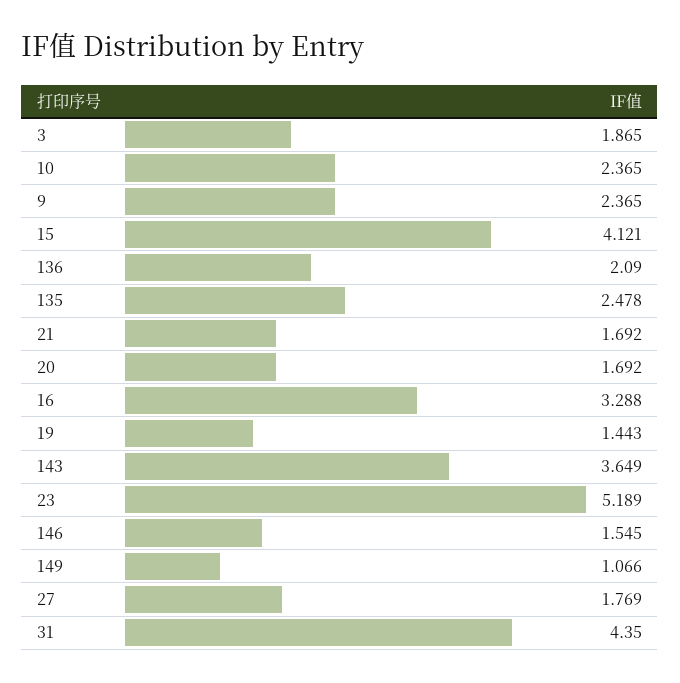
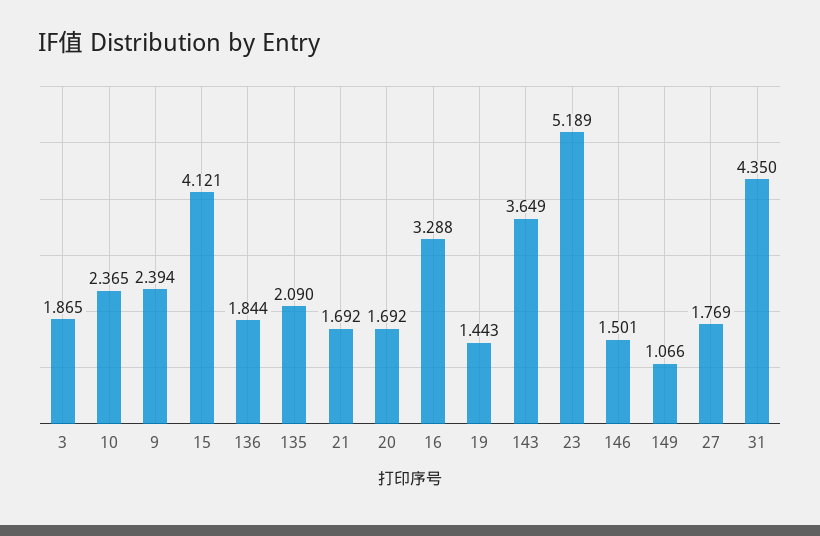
9: 2.365 -> 2.394
136: 2.09 -> 1.844
135: 2.478 -> 2.09
146: 1.545 -> 1.501

